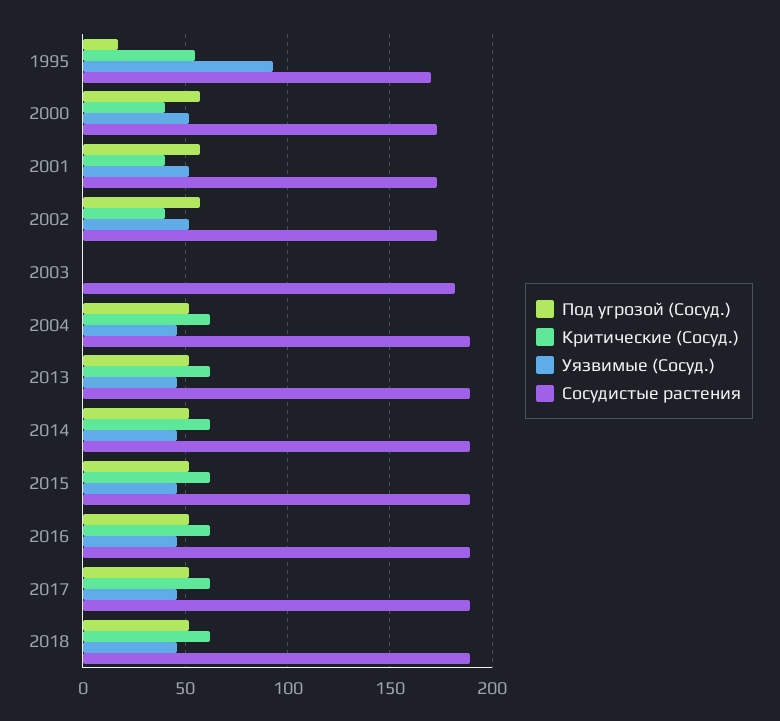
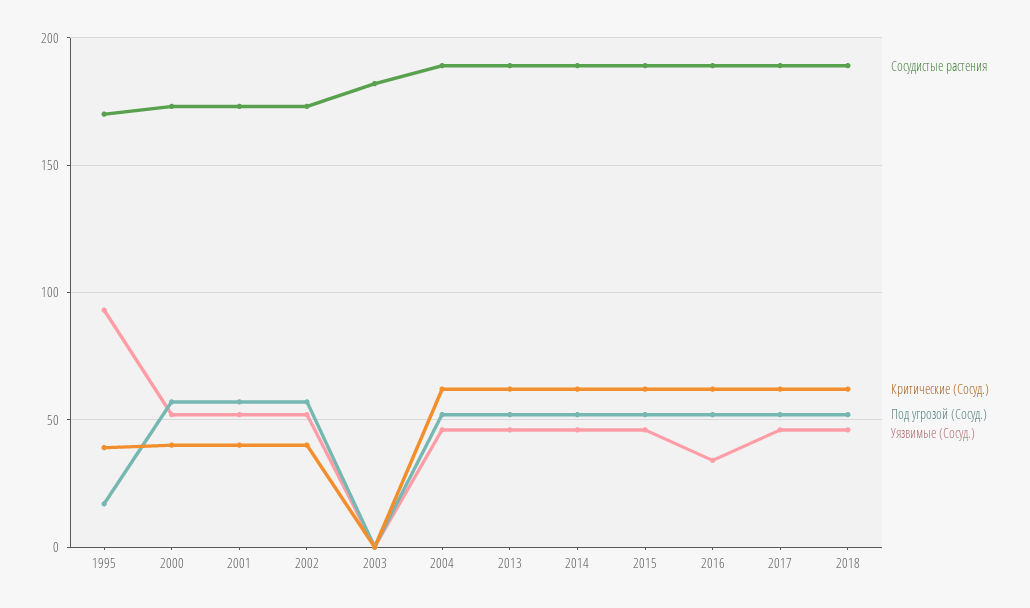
Критические (Сосуд.), 1995: 55 -> 40
Уязвимые (Сосуд.), 2016: 45 -> 35

